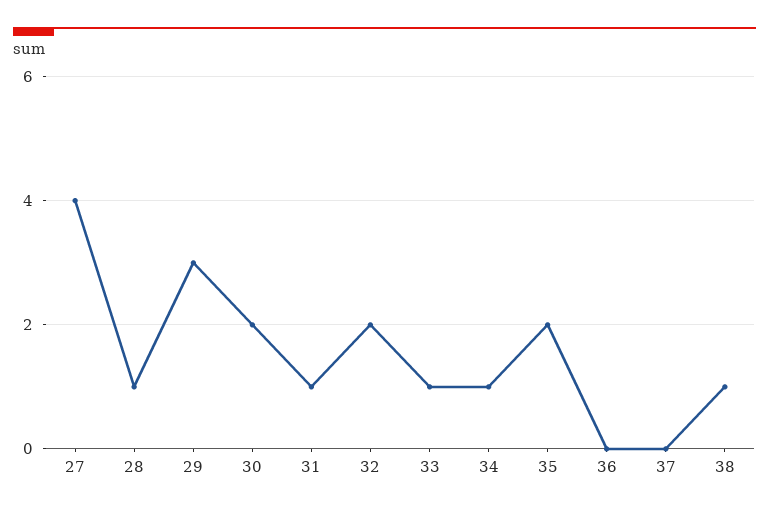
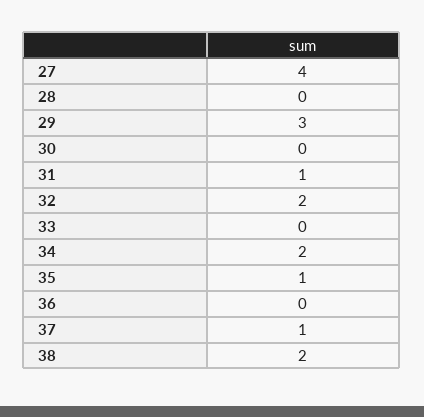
28: 1 -> 0
30: 2 -> 0
33: 1 -> 0
34: 1 -> 2
35: 2 -> 1
37: 0 -> 1
38: 1 -> 2

